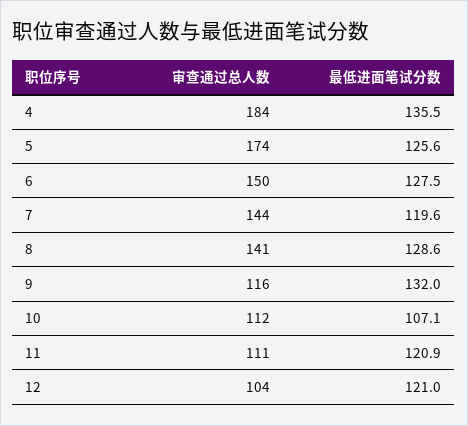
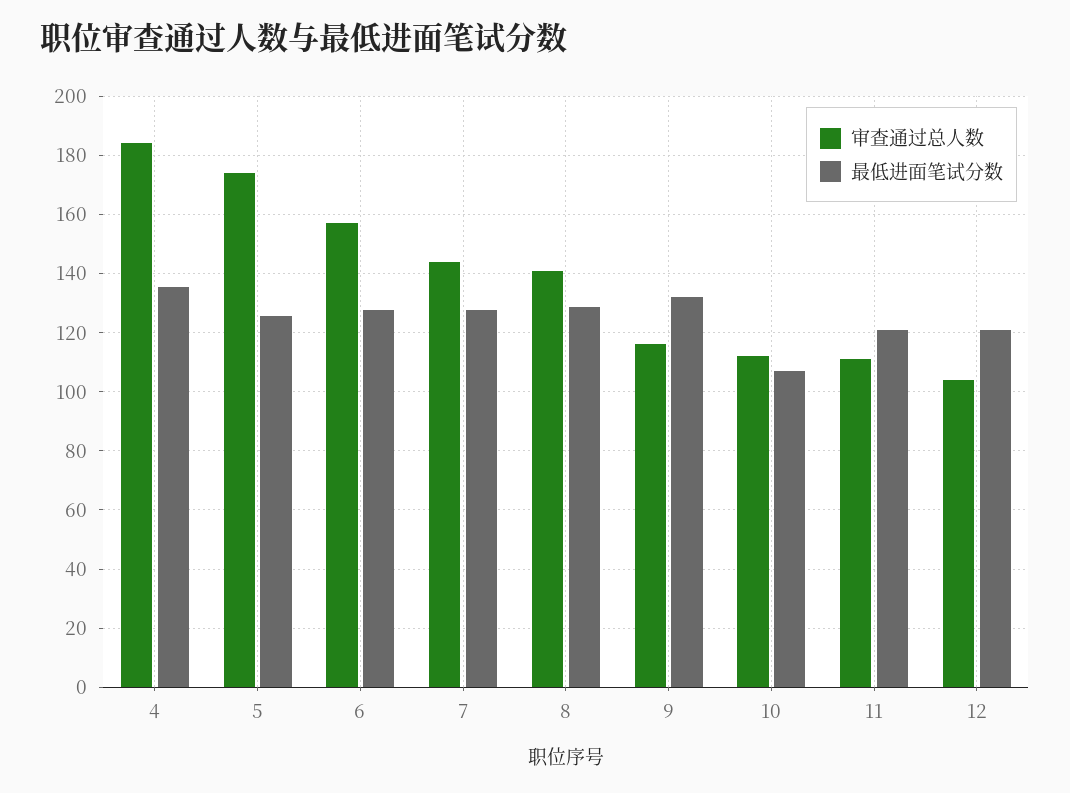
审查通过总人数, 6: 150 -> 157.5
最低进面笔试分数, 7: 119.6 -> 127.5

